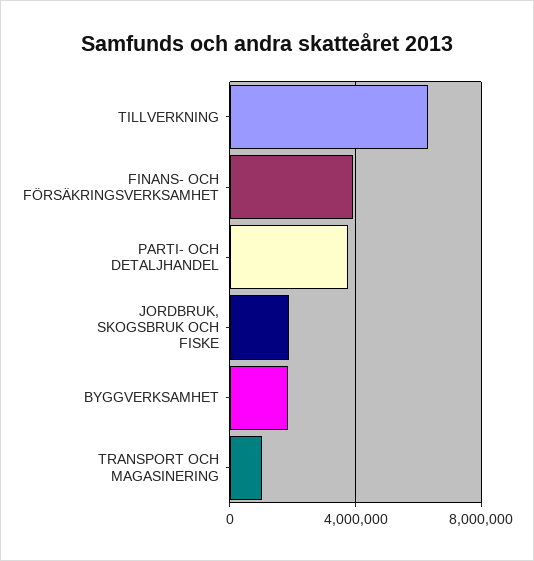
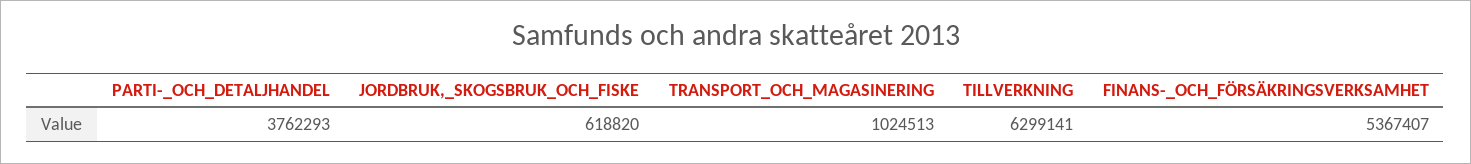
FINANS- OCH FÖRSÄKRINGSVERKSAMHET: 4000000 -> 5367407
JORDBRUK, SKOGSBRUK OCH FISKE: 2000000 -> 618820
BYGGVERKSAMHET: 2000000 -> none

